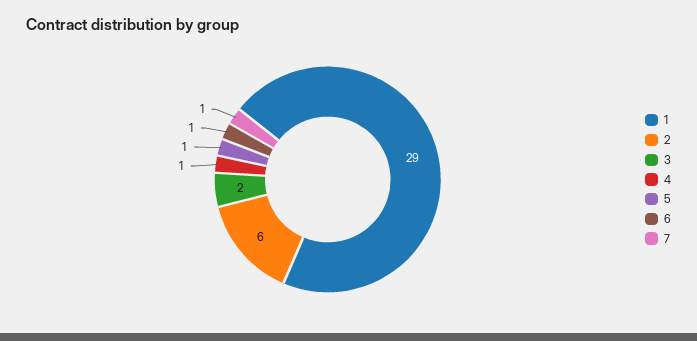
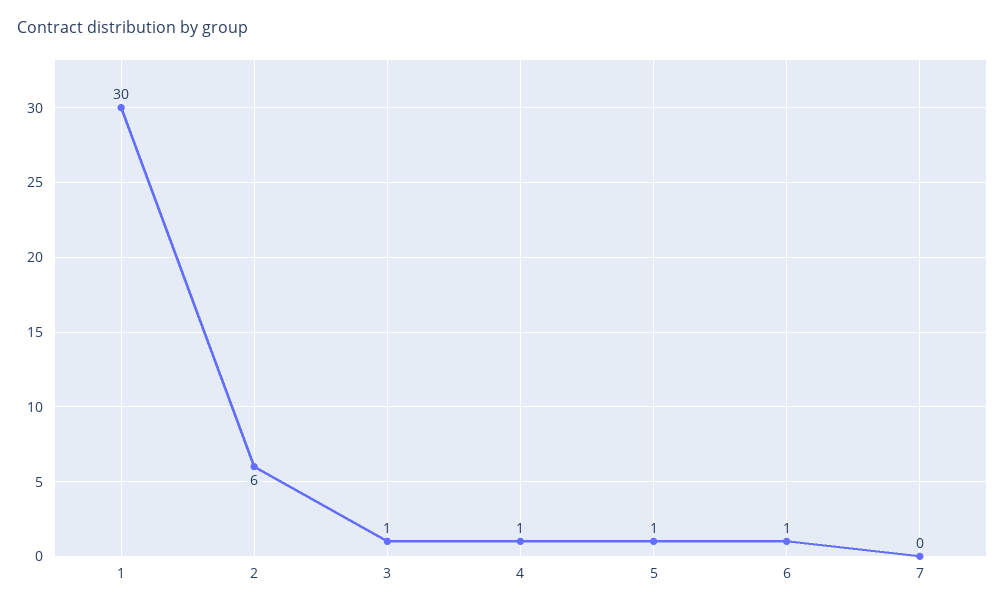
1: 29 -> 30
3: 2 -> 1
7: 1 -> 0

